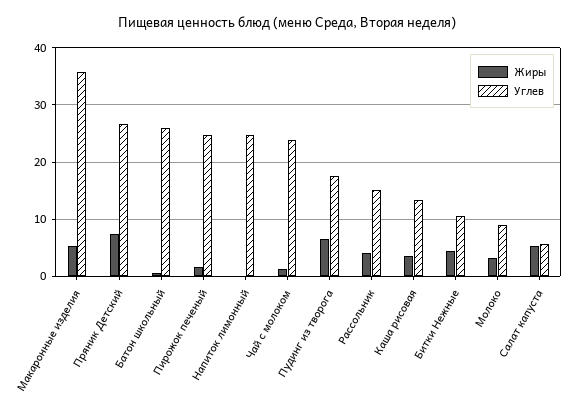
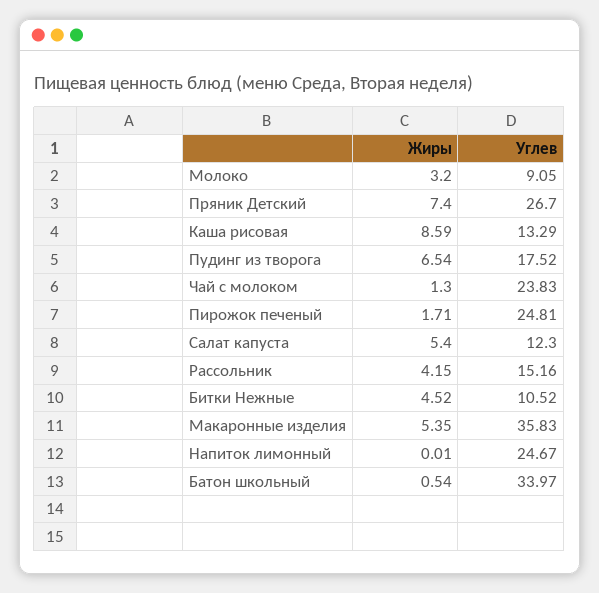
Углев, Батон школьный: 26 -> 33.97
Жиры, Каша рисовая: 4 -> 8.59
Углев, Салат капуста: 6 -> 12.3

